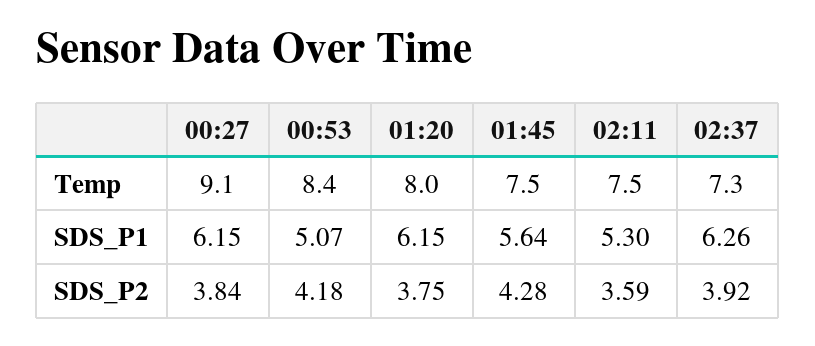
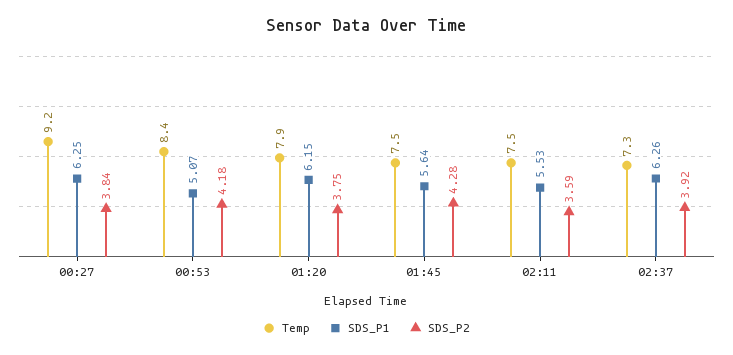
Temp, 00:27: 9.1 -> 9.2
Temp, 01:20: 8 -> 7.9
SDS_P1, 00:27: 6.15 -> 6.25
SDS_P1, 02:11: 5.3 -> 5.53

